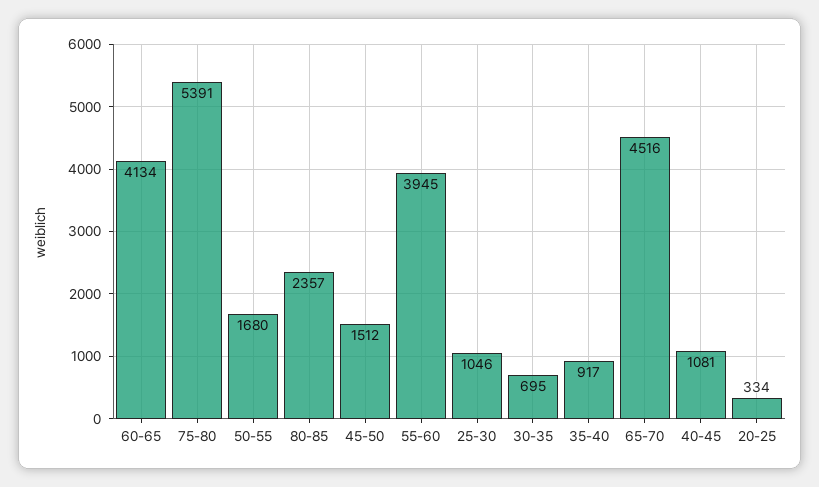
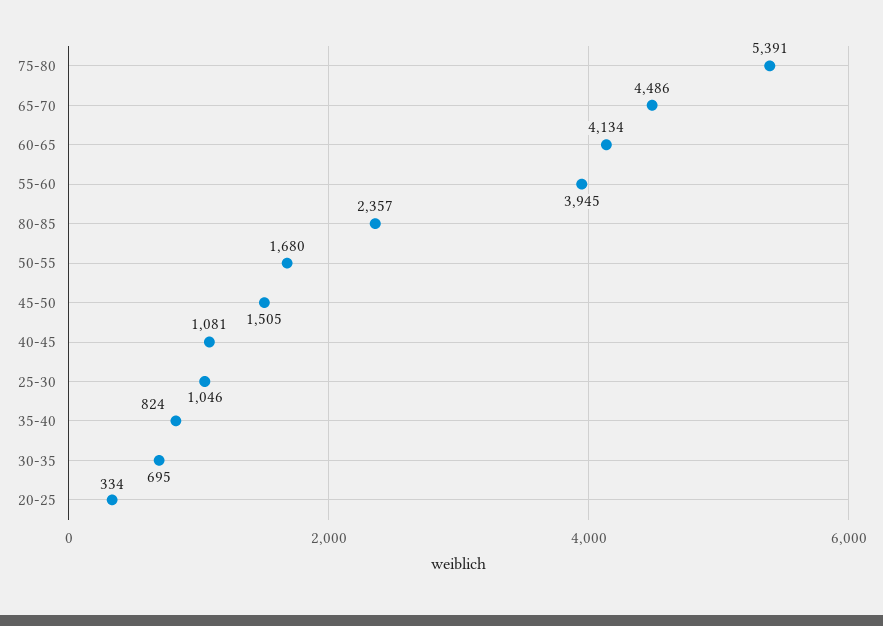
45-50: 1512 -> 1505
35-40: 917 -> 824
65-70: 4516 -> 4486

